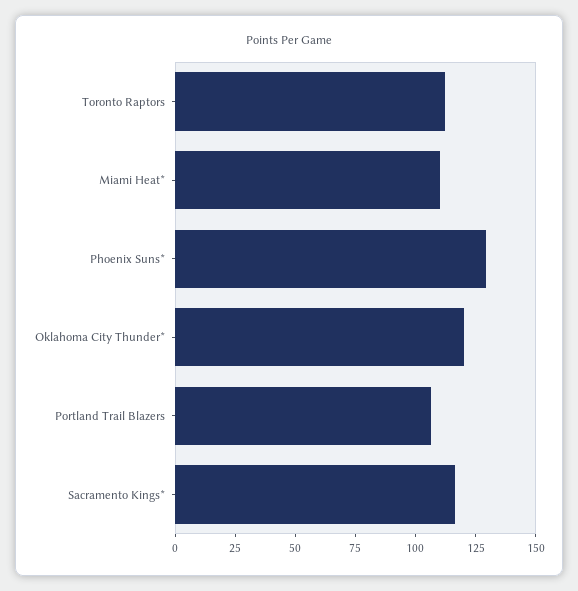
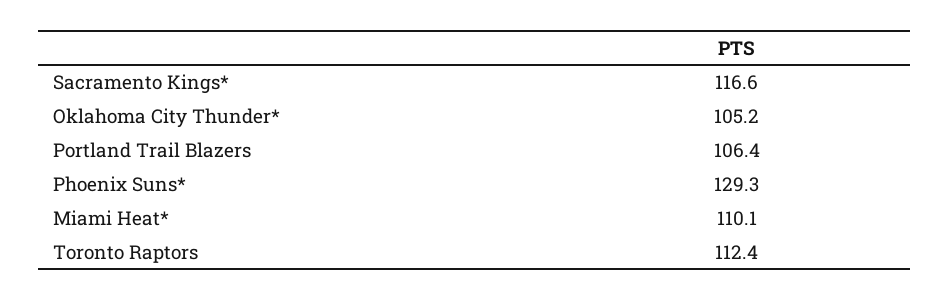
Oklahoma City Thunder*: 120 -> 105.2

